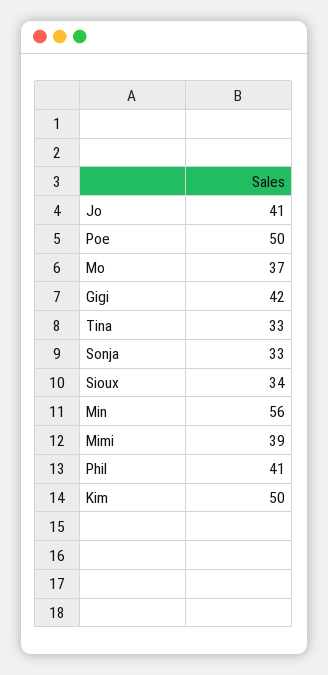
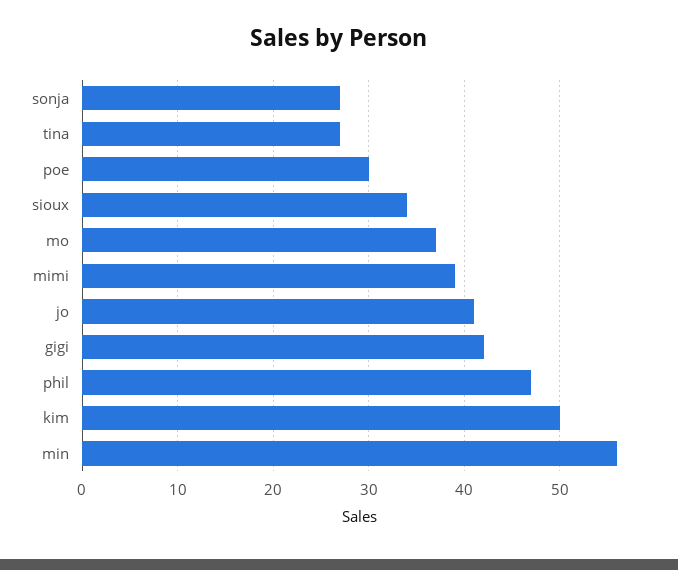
Poe: 50 -> 30
Tina: 33 -> 27
Sonja: 33 -> 27
Phil: 41 -> 47

